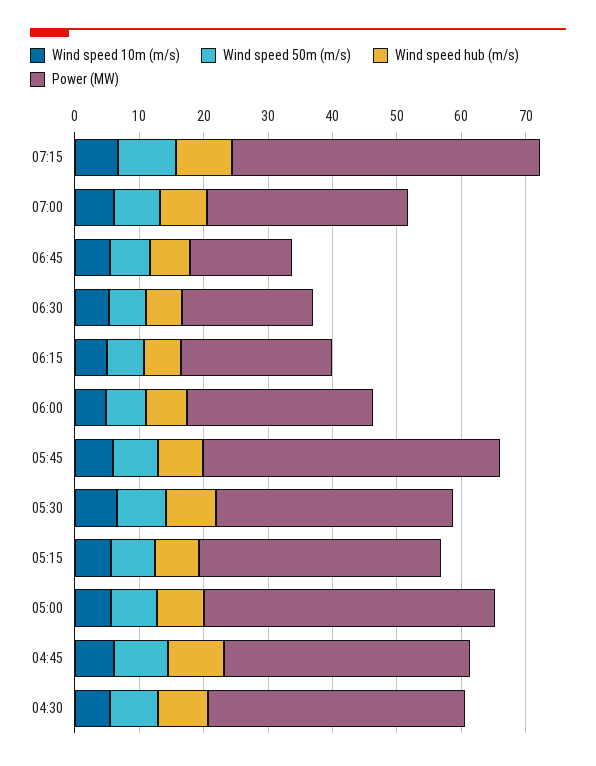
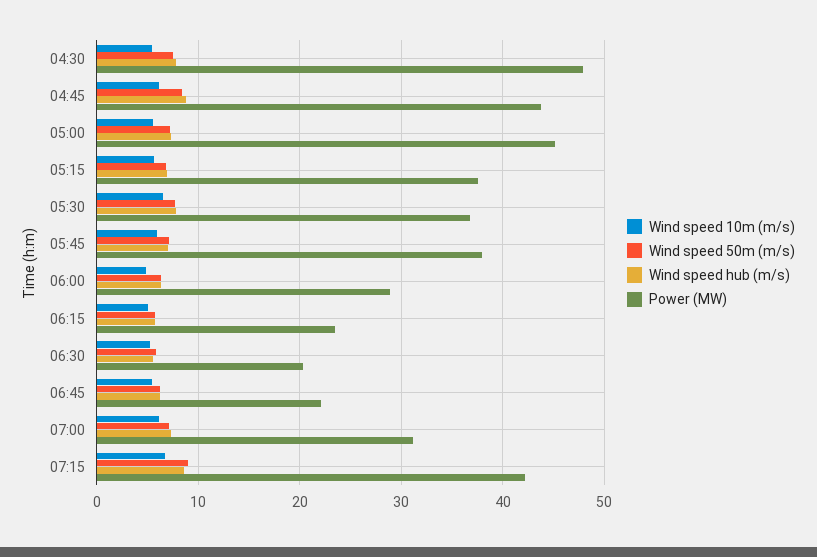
Power (MW), 07:15: 48 -> 42
Power (MW), 06:45: 16 -> 22
Power (MW), 05:45: 46 -> 38
Power (MW), 04:45: 38 -> 44
Power (MW), 04:30: 40 -> 48

